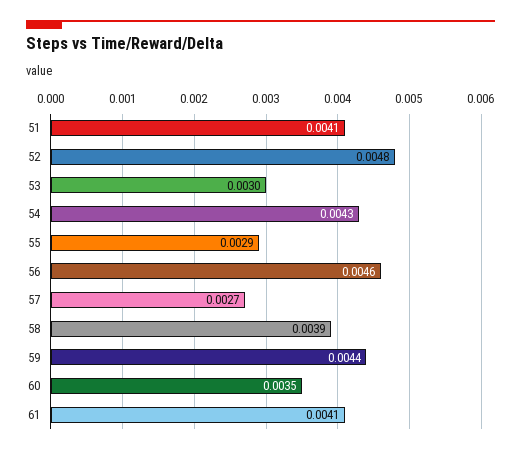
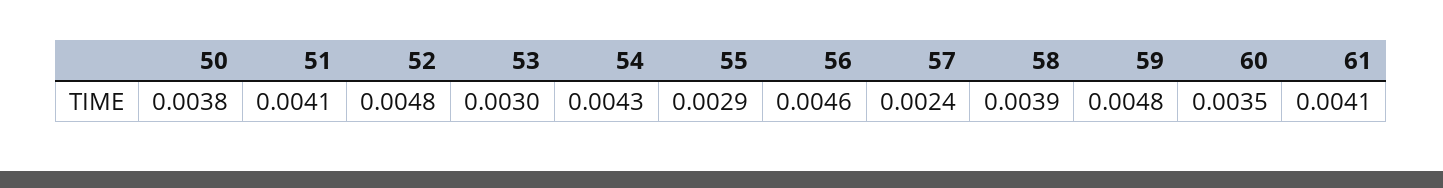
57: 0.0027 -> 0.0024
59: 0.0044 -> 0.0048
50: none -> 0.0038

